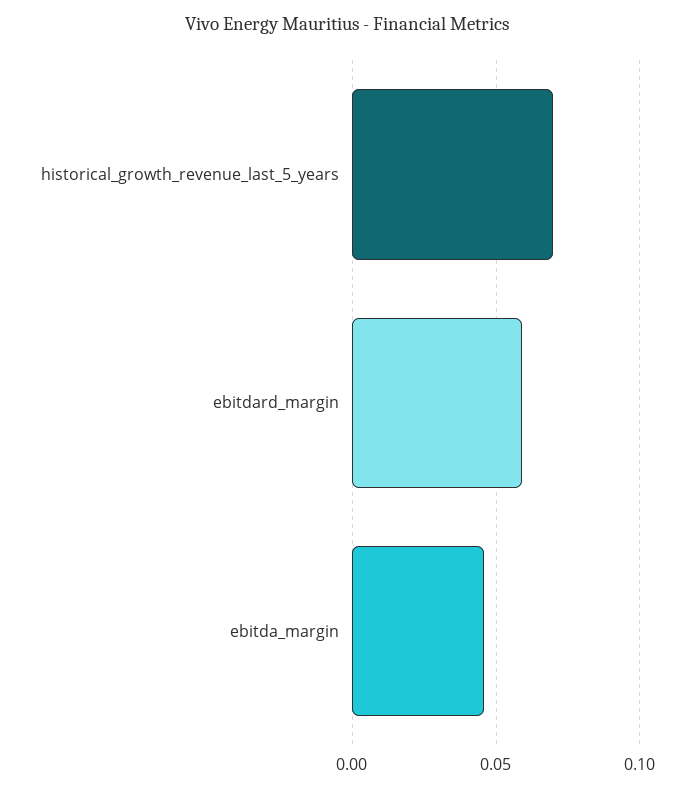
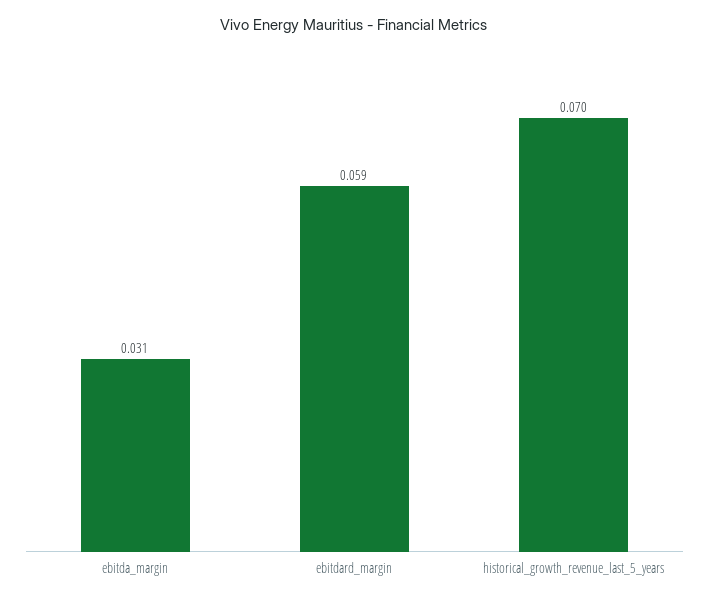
ebitda_margin: 0.045 -> 0.031

